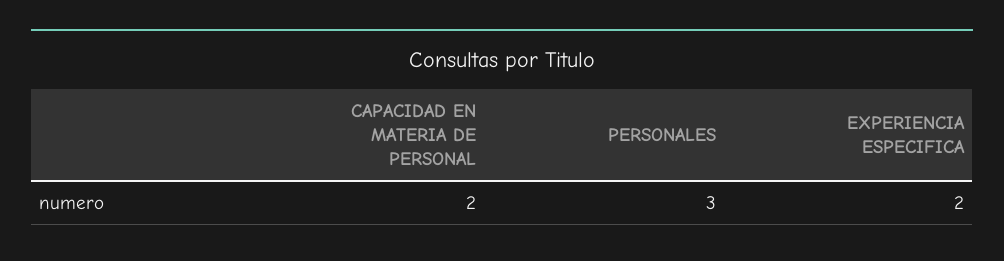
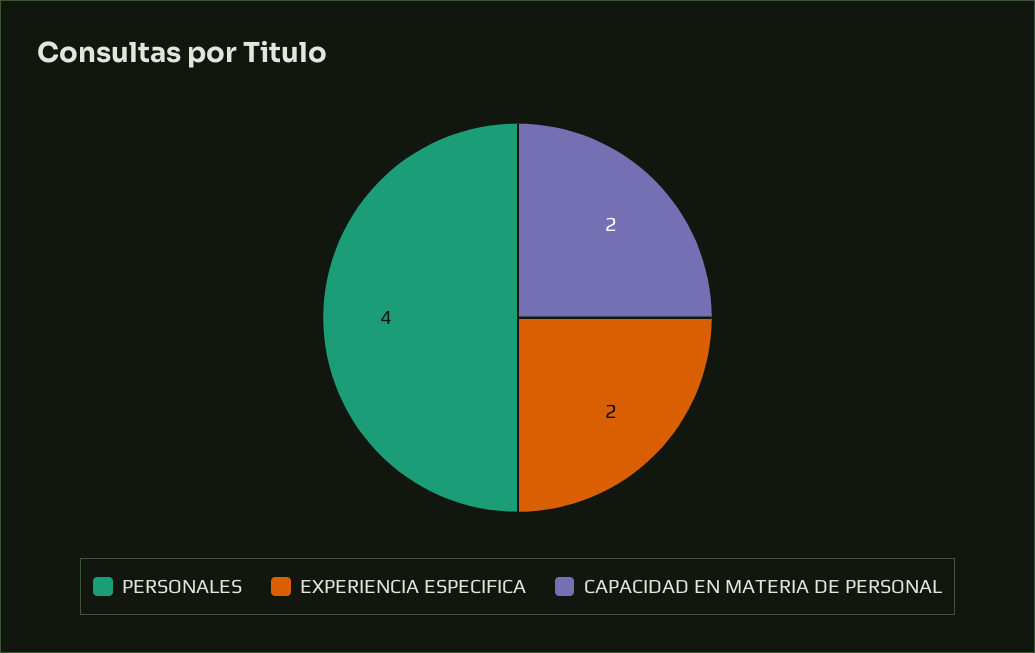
PERSONALES: 3 -> 4

